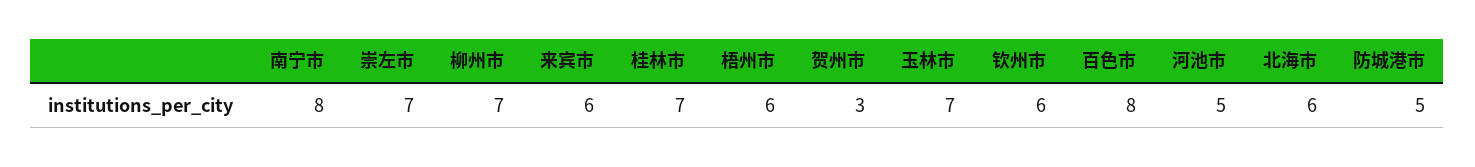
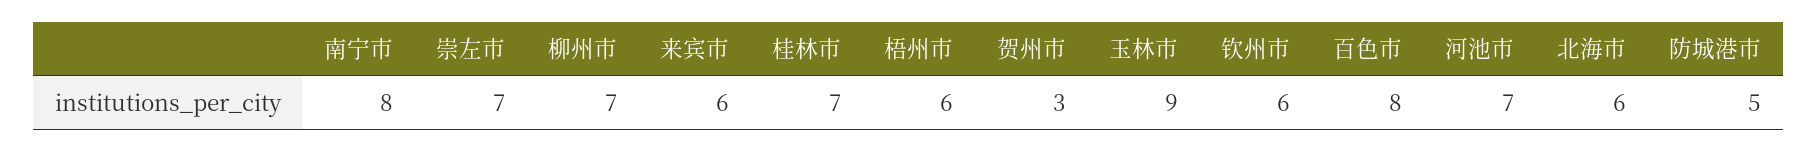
玉林市: 7 -> 9
河池市: 5 -> 7

